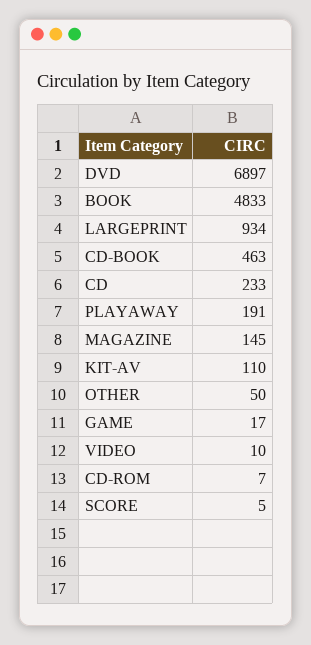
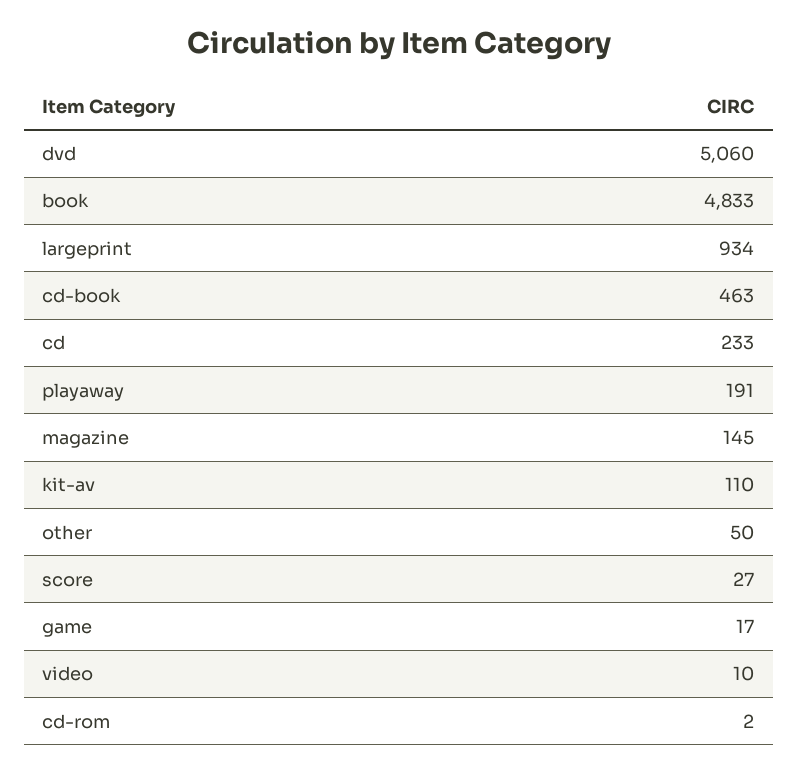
DVD: 6897 -> 5060
CD-ROM: 7 -> 2
SCORE: 5 -> 27

